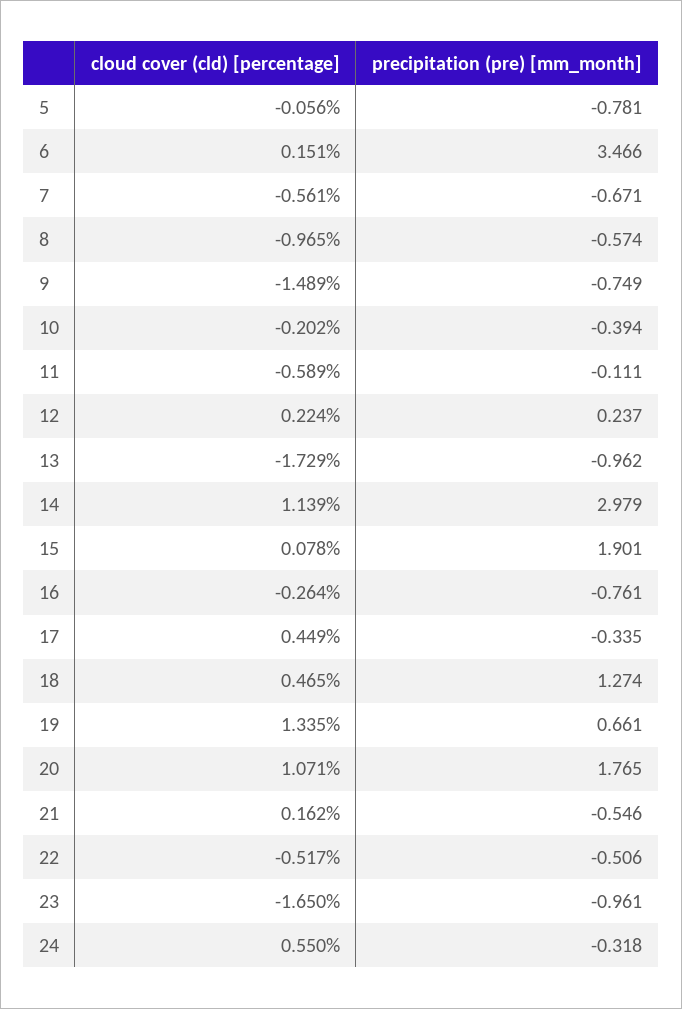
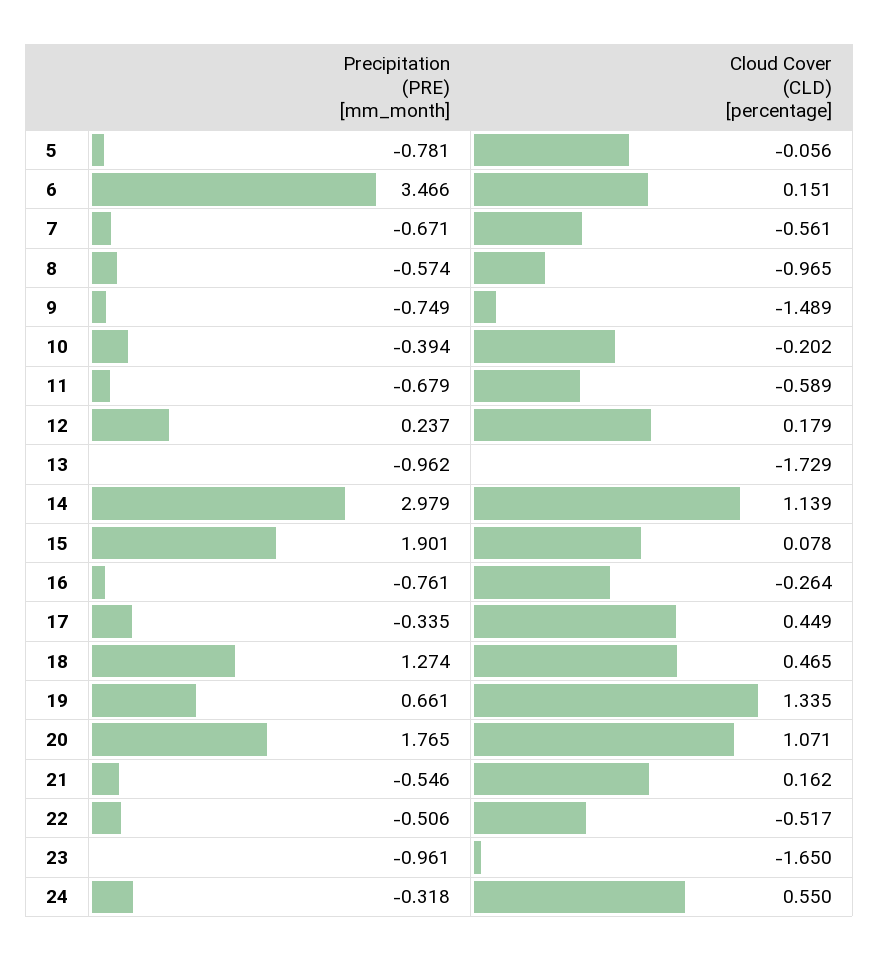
precipitation (pre) [mm_month], 11: -0.111 -> -0.679
cloud cover (cld) [percentage], 12: 0.224 -> 0.179

